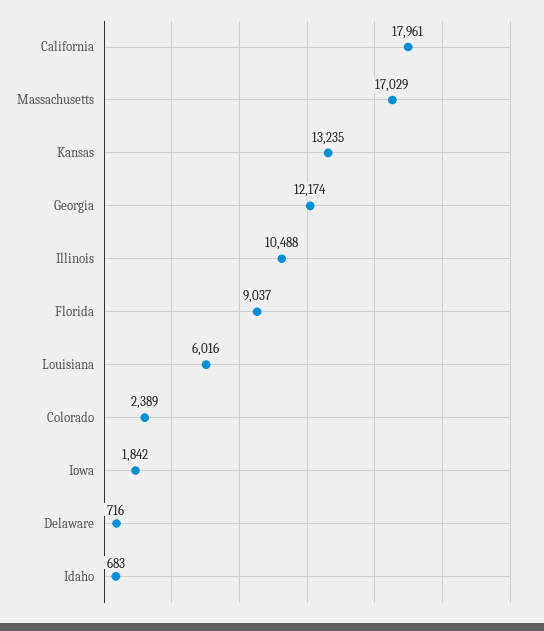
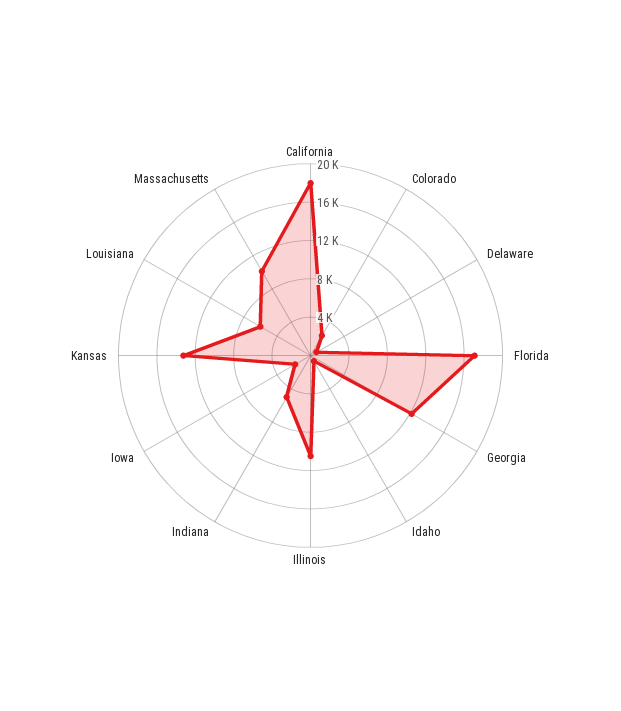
Massachusetts: 17029 -> 10000
Florida: 9037 -> 17000
Indiana: none -> 5000

